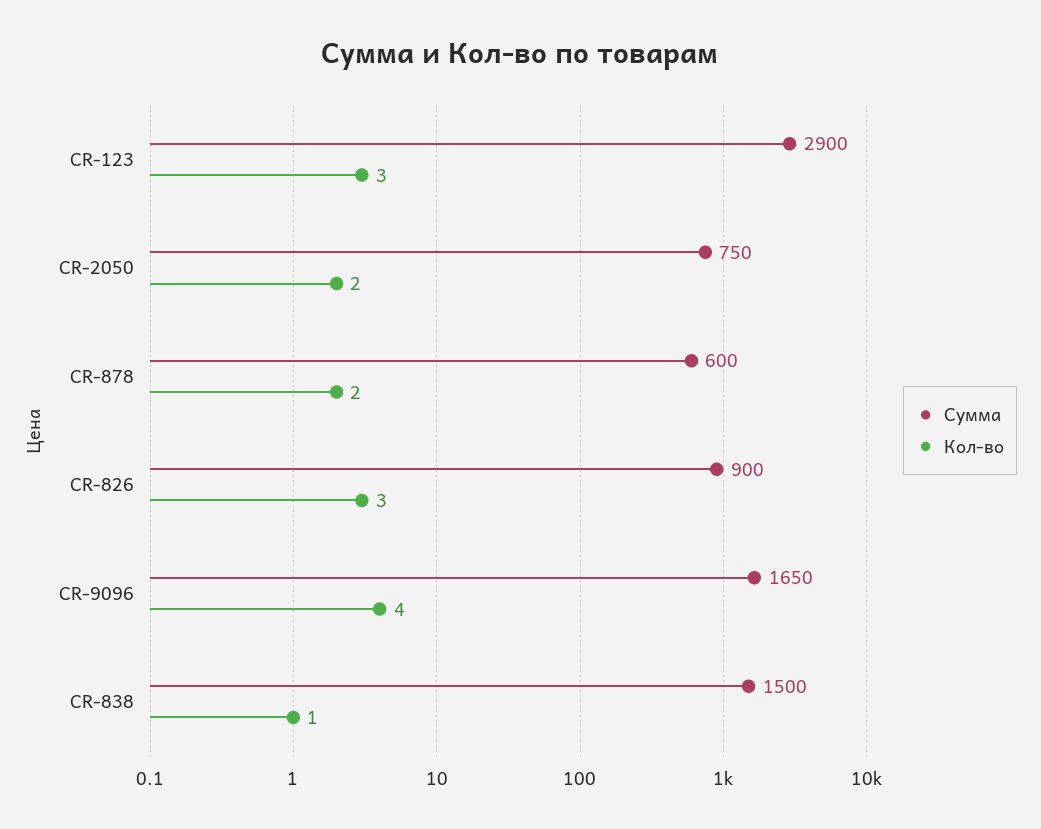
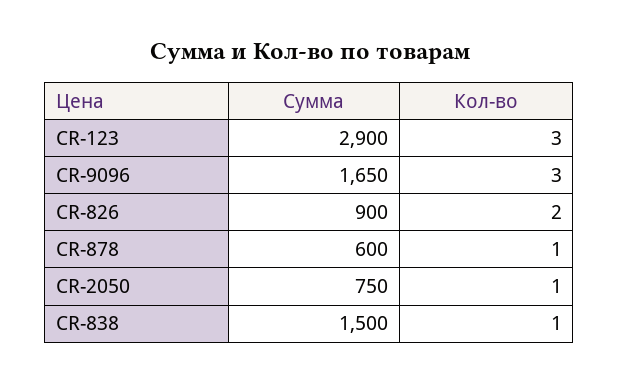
Кол-во, CR-2050: 2 -> 1
Кол-во, CR-878: 2 -> 1
Кол-во, CR-826: 3 -> 2
Кол-во, CR-9096: 4 -> 3

